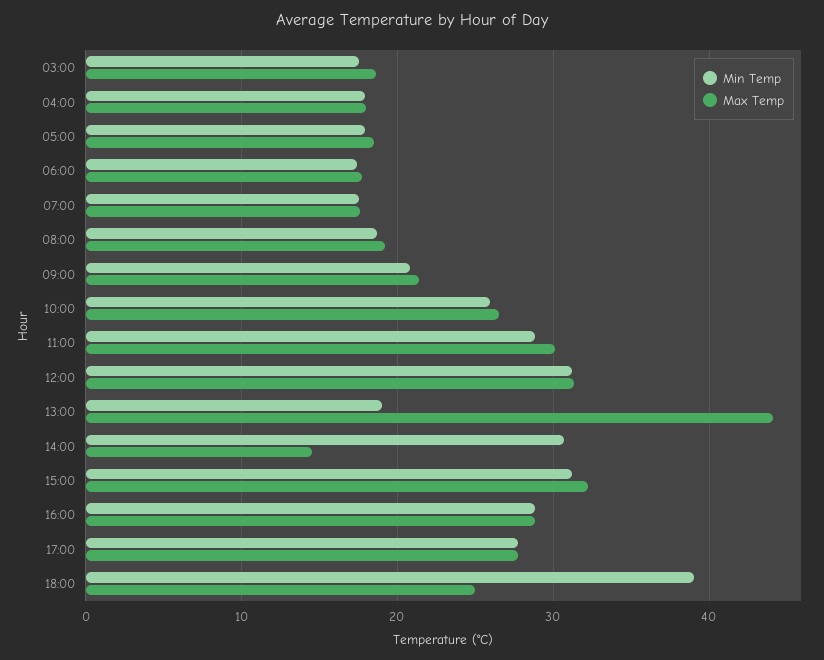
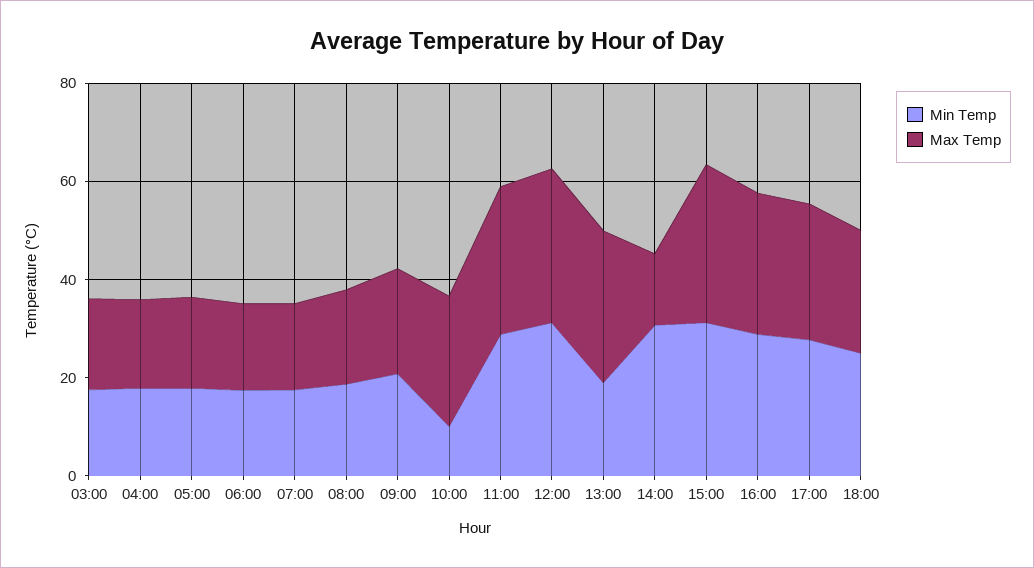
Min Temp, 10:00: 26 -> 10
Max Temp, 13:00: 44 -> 30
Min Temp, 18:00: 39 -> 25

